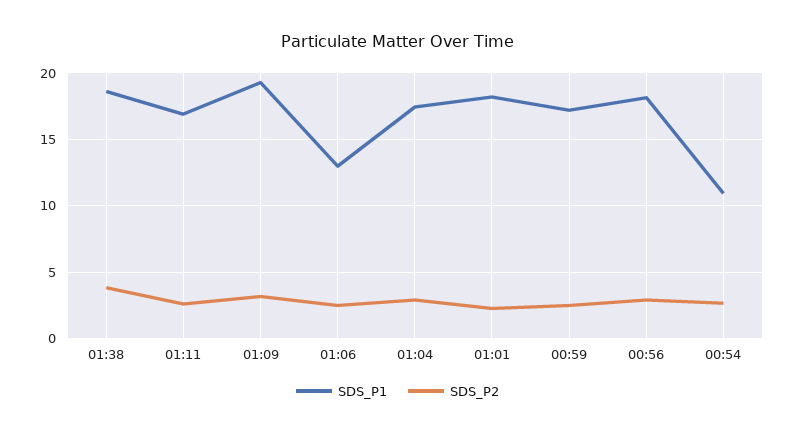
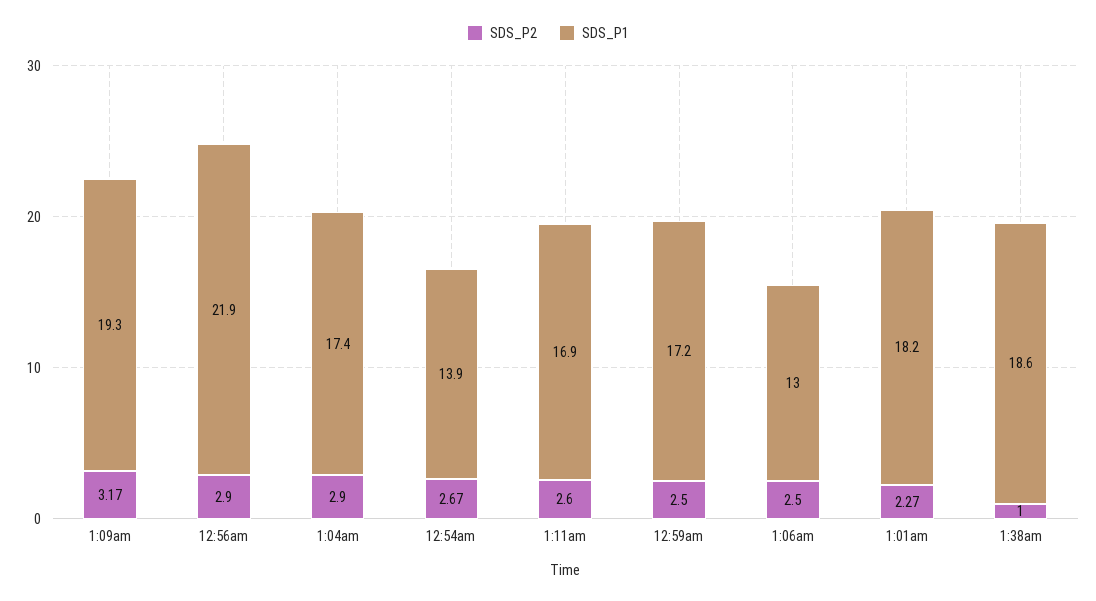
SDS_P2, 01:38: 4 -> 1
SDS_P1, 00:56: 18 -> 21.9
SDS_P1, 00:54: 11 -> 13.9

